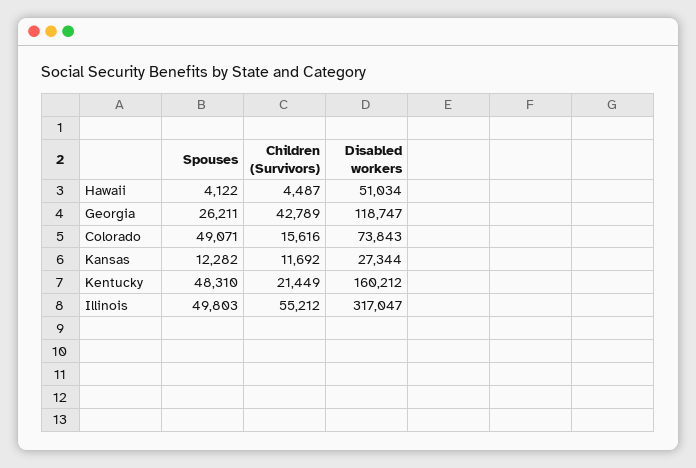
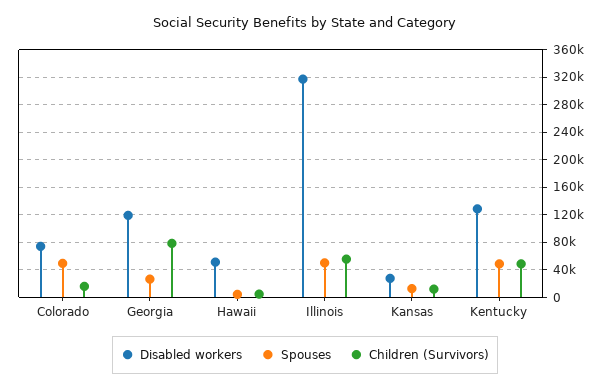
Children (Survivors), Georgia: 42789 -> 80000
Children (Survivors), Kentucky: 21449 -> 50000
Disabled workers, Kentucky: 160212 -> 130000

